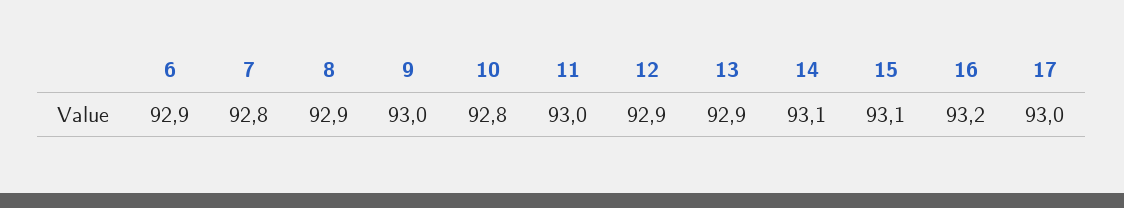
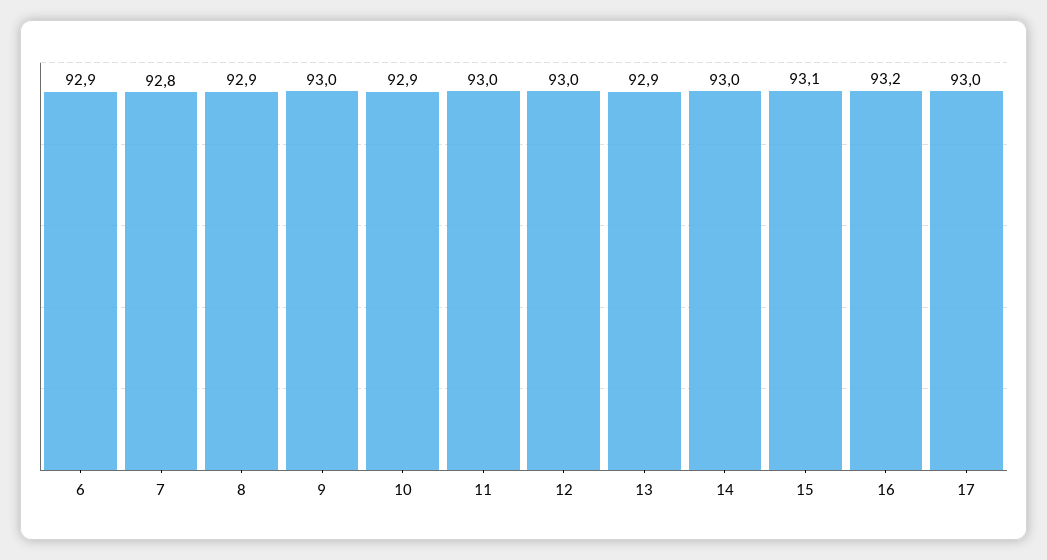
10: 92.8 -> 92.9
12: 92.9 -> 93
14: 93.1 -> 93

